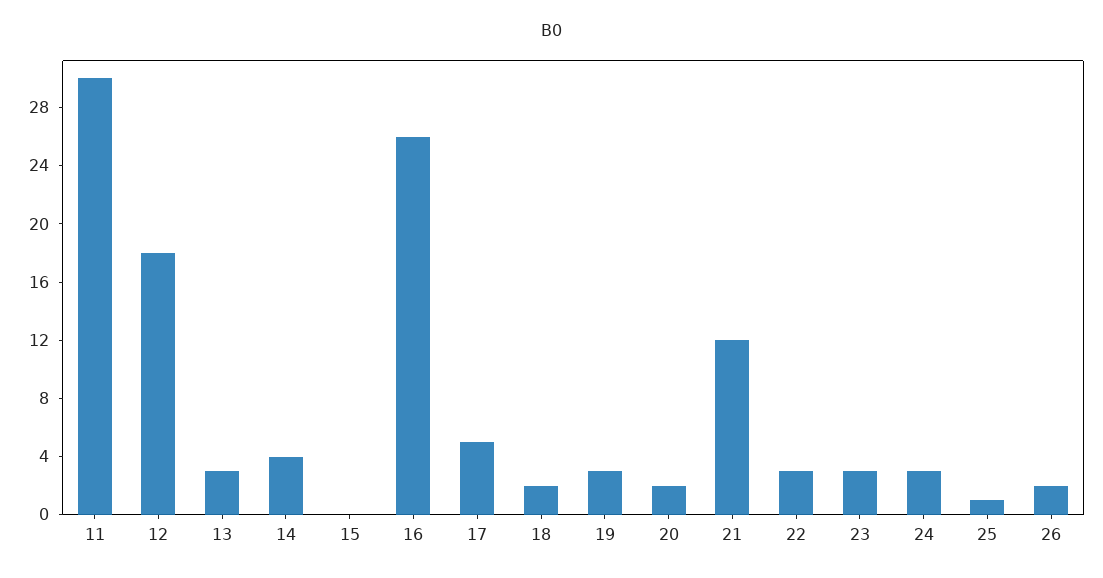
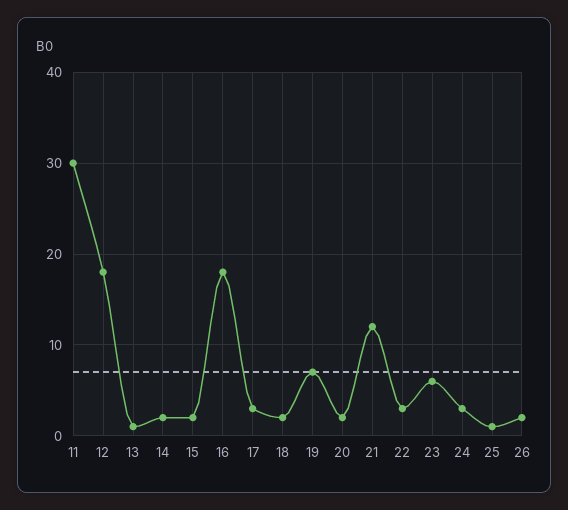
13: 3 -> 1
14: 4 -> 2
15: 0 -> 2
16: 26 -> 18
17: 5 -> 3
19: 3 -> 7
23: 3 -> 6

